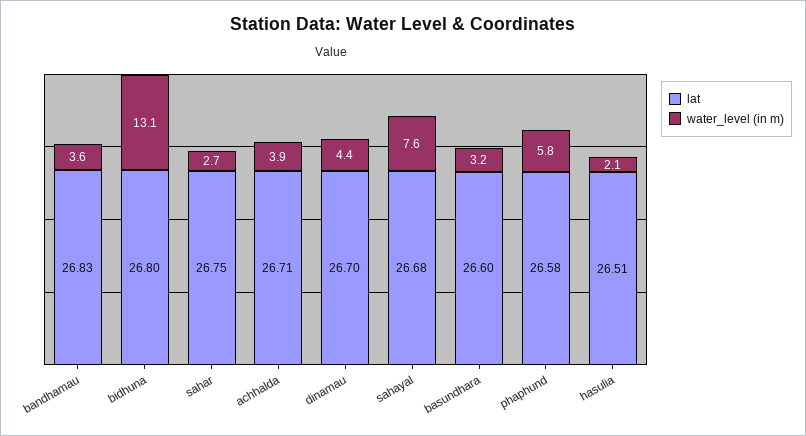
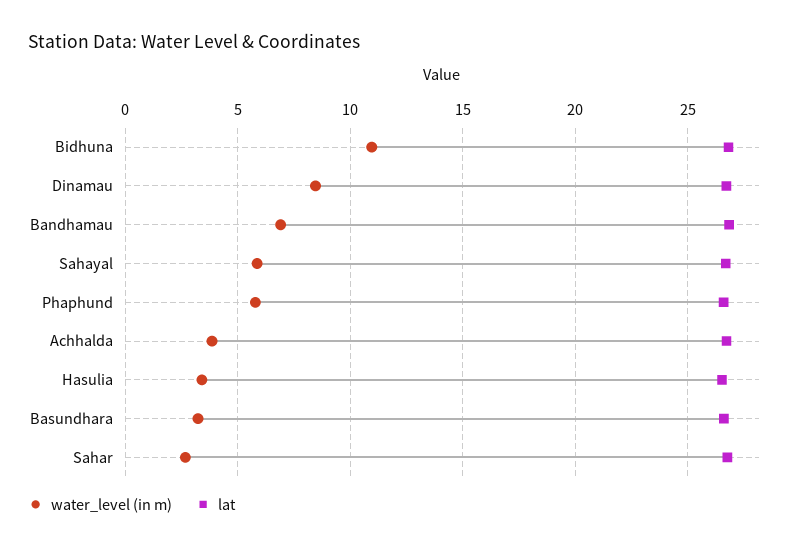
water_level (in m), bandhamau: 3.6 -> 7
water_level (in m), bidhuna: 13.1 -> 11
water_level (in m), dinamau: 4.4 -> 8.5
water_level (in m), sahayal: 7.6 -> 6
water_level (in m), hasulia: 2.1 -> 3.5

